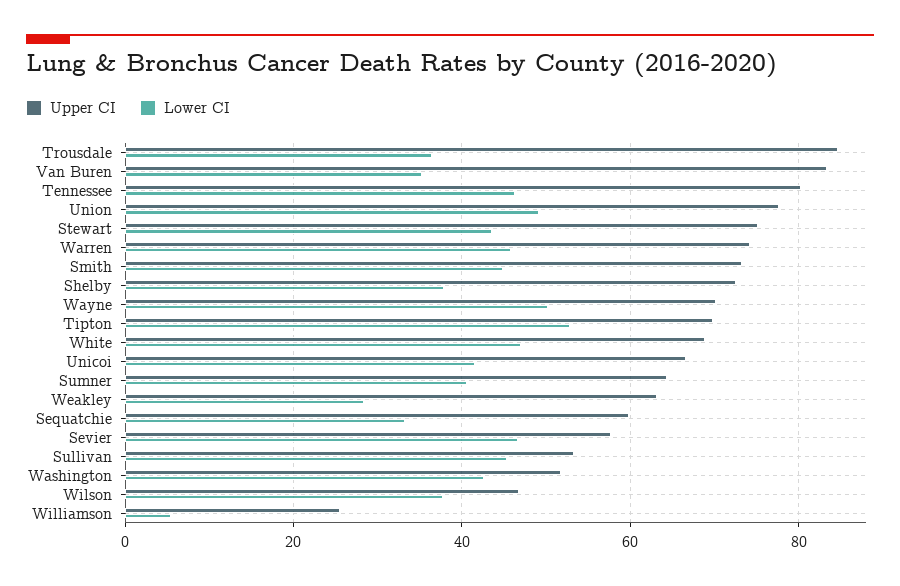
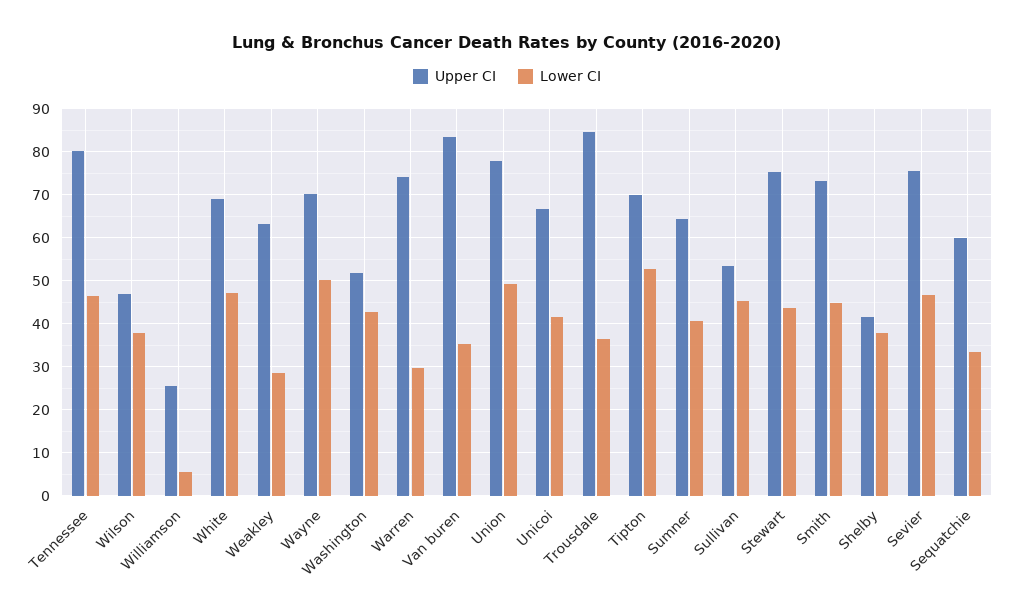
Lower CI, Warren: 46 -> 30
Upper CI, Shelby: 72 -> 42
Upper CI, Sevier: 58 -> 76

